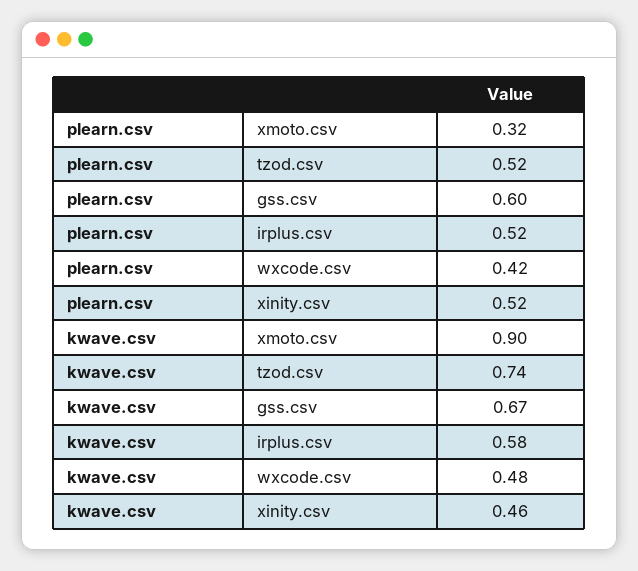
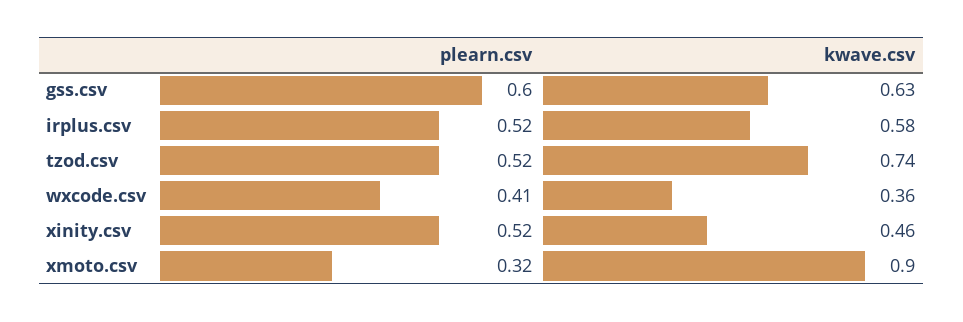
plearn.csv, wxcode.csv: 0.42 -> 0.41
kwave.csv, gss.csv: 0.67 -> 0.63
kwave.csv, wxcode.csv: 0.48 -> 0.36

